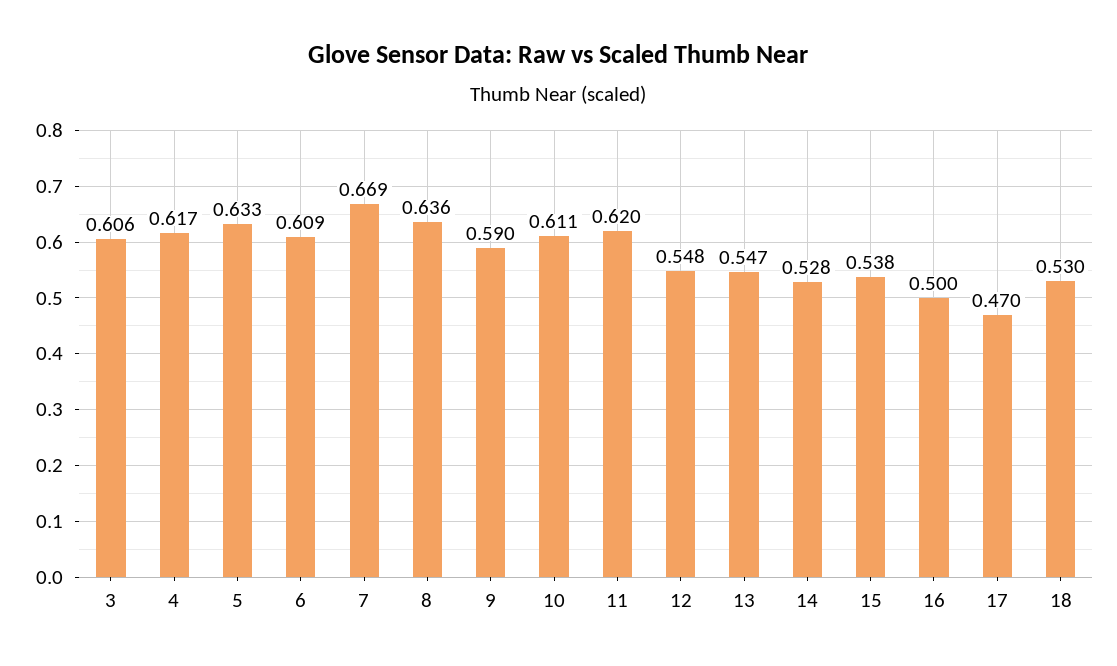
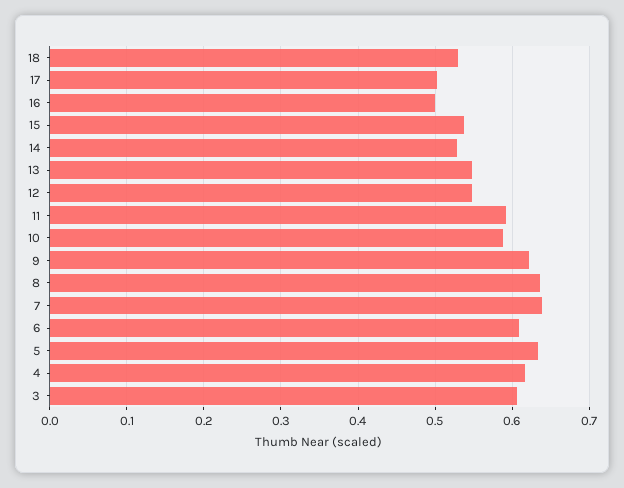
7: 0.669 -> 0.64
9: 0.59 -> 0.62
10: 0.611 -> 0.59
11: 0.62 -> 0.59
17: 0.47 -> 0.5

